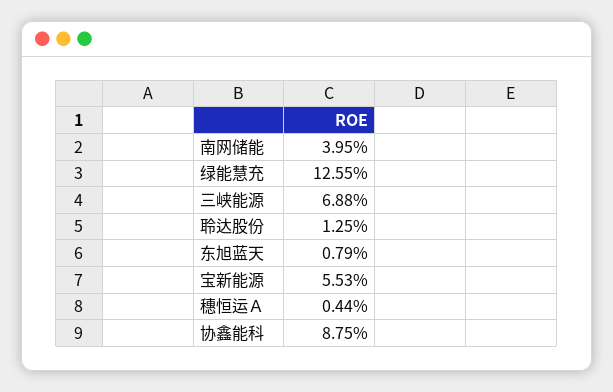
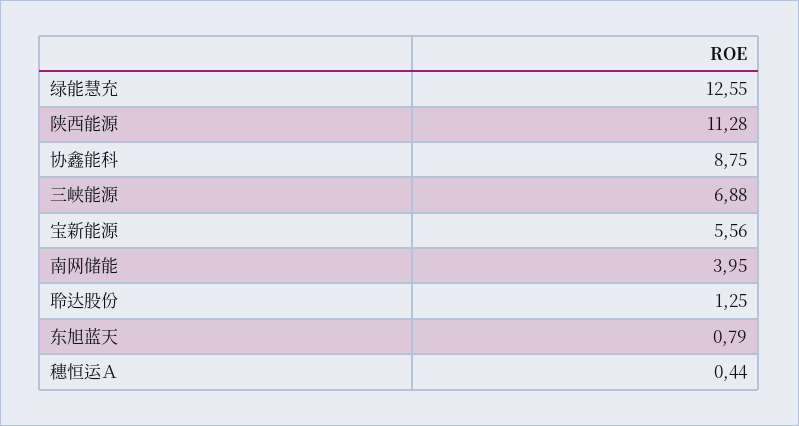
宝新能源: 5.53 -> 5.56
陕西能源: none -> 11.28

